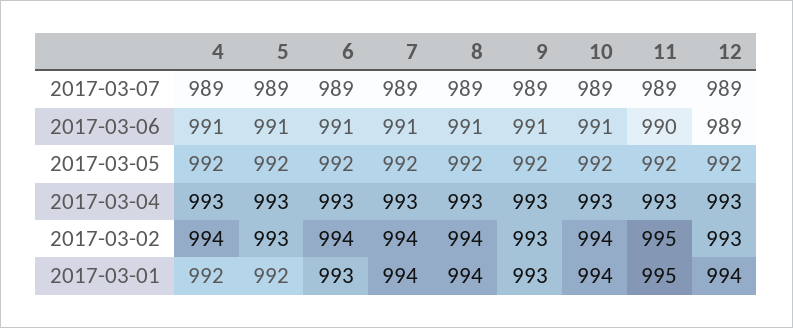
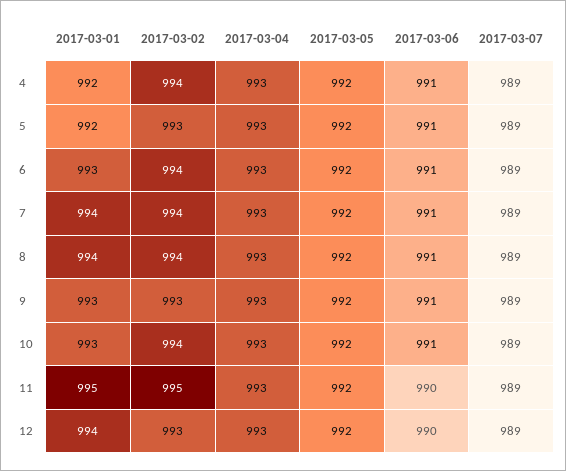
12, 2017-03-06: 989 -> 990
10, 2017-03-01: 994 -> 993

